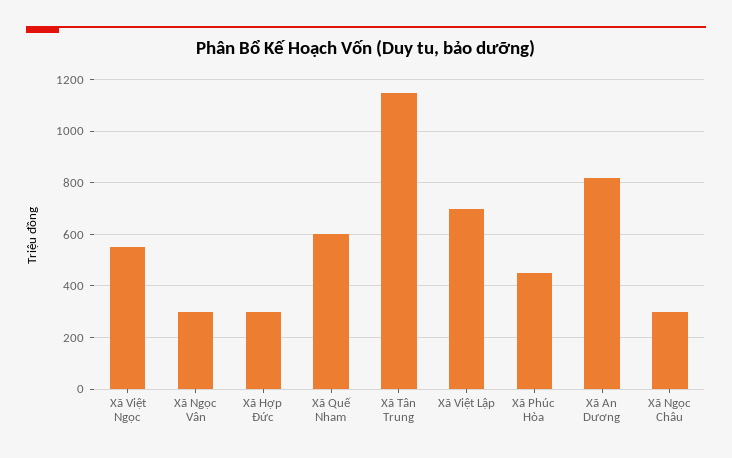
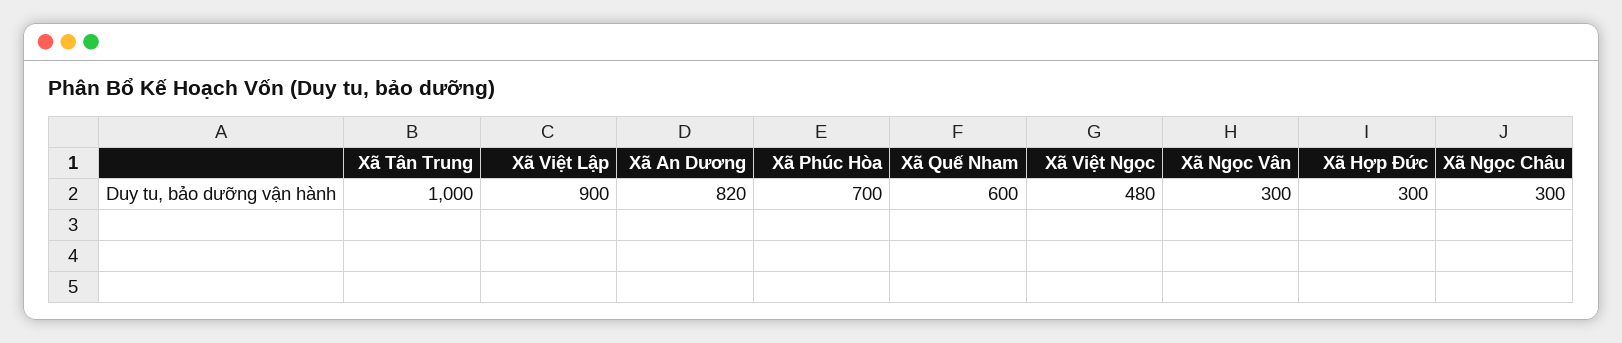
Xã Việt Ngọc: 550 -> 480
Xã Tân Trung: 1150 -> 1000
Xã Việt Lập: 700 -> 900
Xã Phúc Hòa: 450 -> 700

